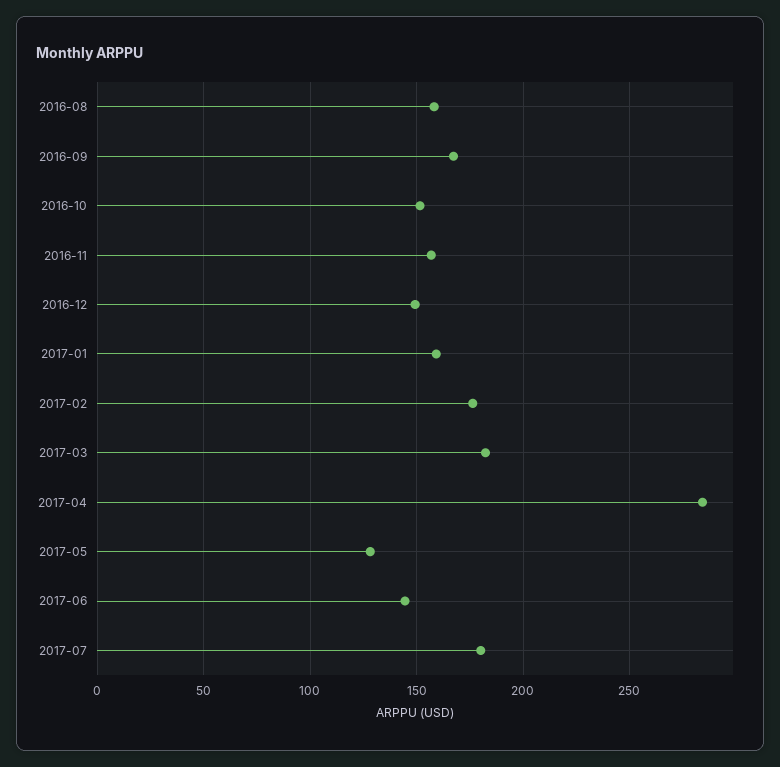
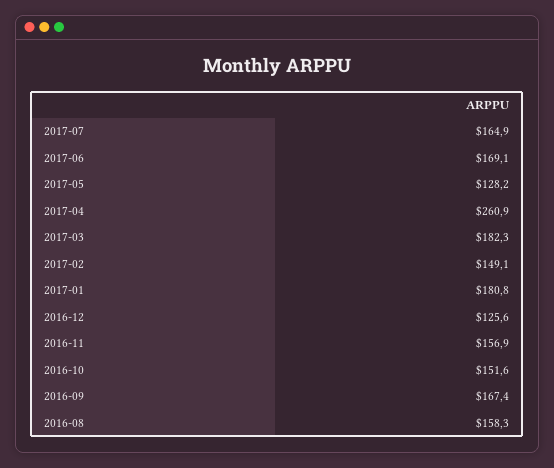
2016-12: 150 -> 125.6
2017-01: 160 -> 180.8
2017-02: 175 -> 149.1
2017-04: 285 -> 260.9
2017-06: 145 -> 169.1
2017-07: 180 -> 164.9

